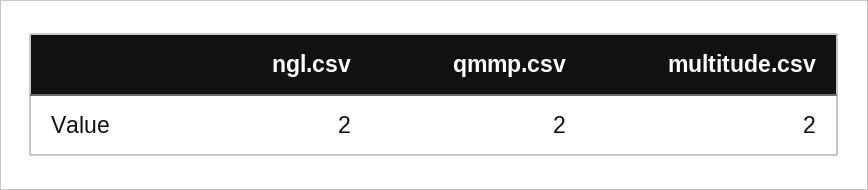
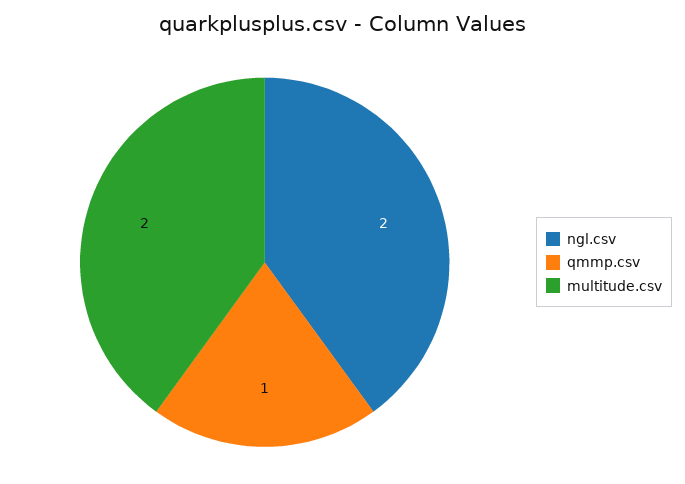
qmmp.csv: 2 -> 1

